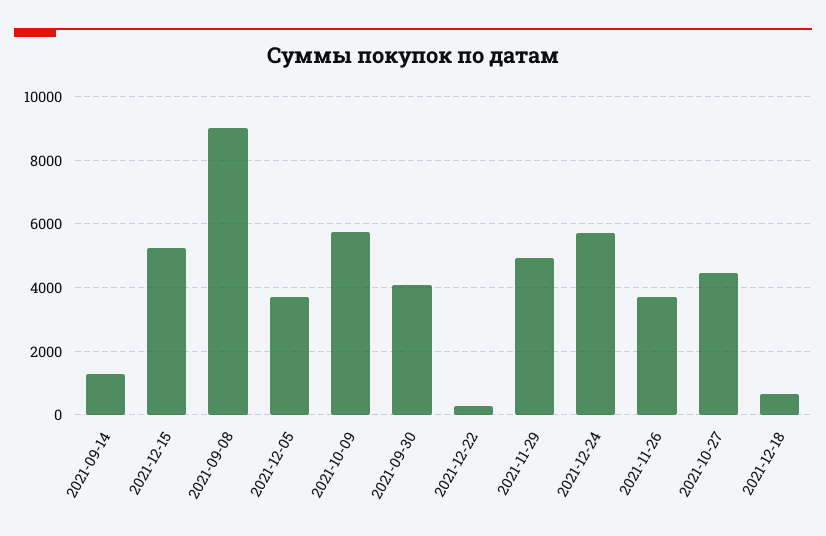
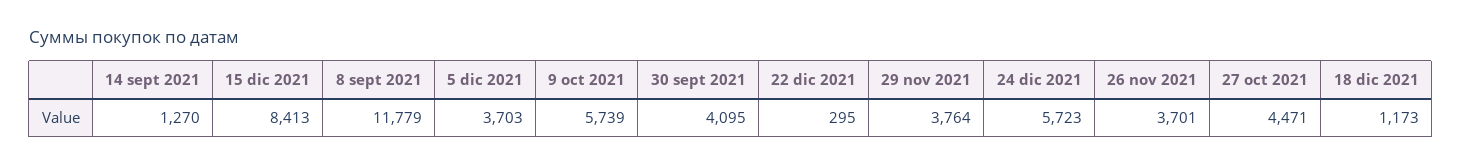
2021-12-15: 5200 -> 8413
2021-09-08: 9000 -> 11779
2021-11-29: 5000 -> 3764
2021-12-18: 600 -> 1173

